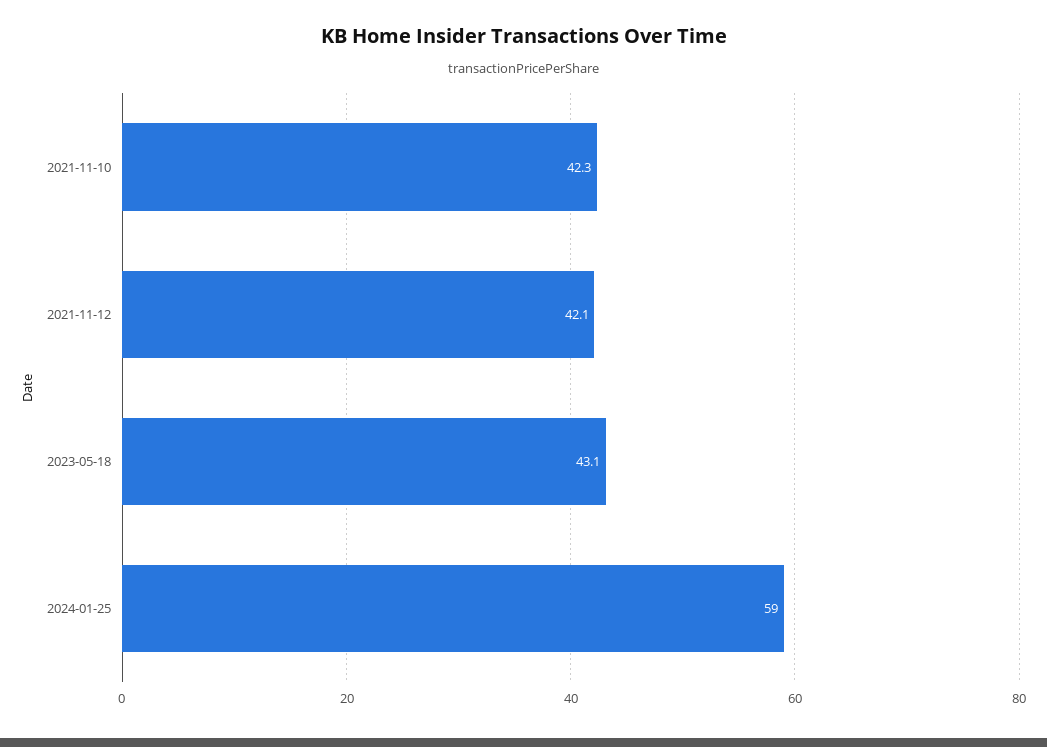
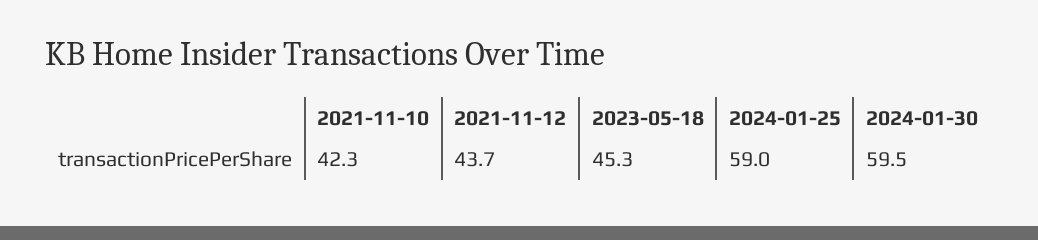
2021-11-12: 42.1 -> 43.7
2023-05-18: 43.1 -> 45.3
2024-01-30: none -> 59.5

